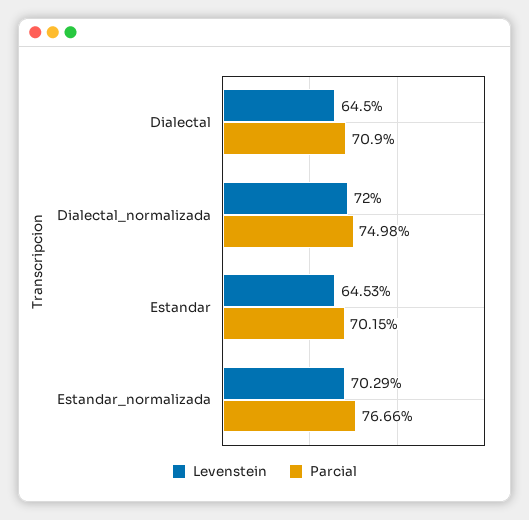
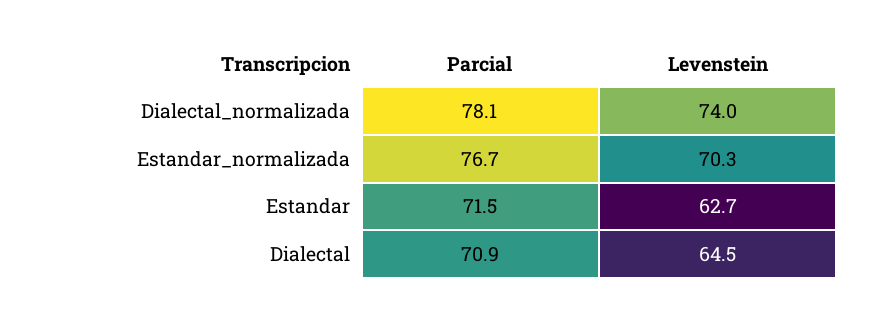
Levenstein, Dialectal_normalizada: 72 -> 74
Parcial, Dialectal_normalizada: 74.98 -> 78.1
Levenstein, Estandar: 64.53 -> 62.7
Parcial, Estandar: 70.15 -> 71.5

